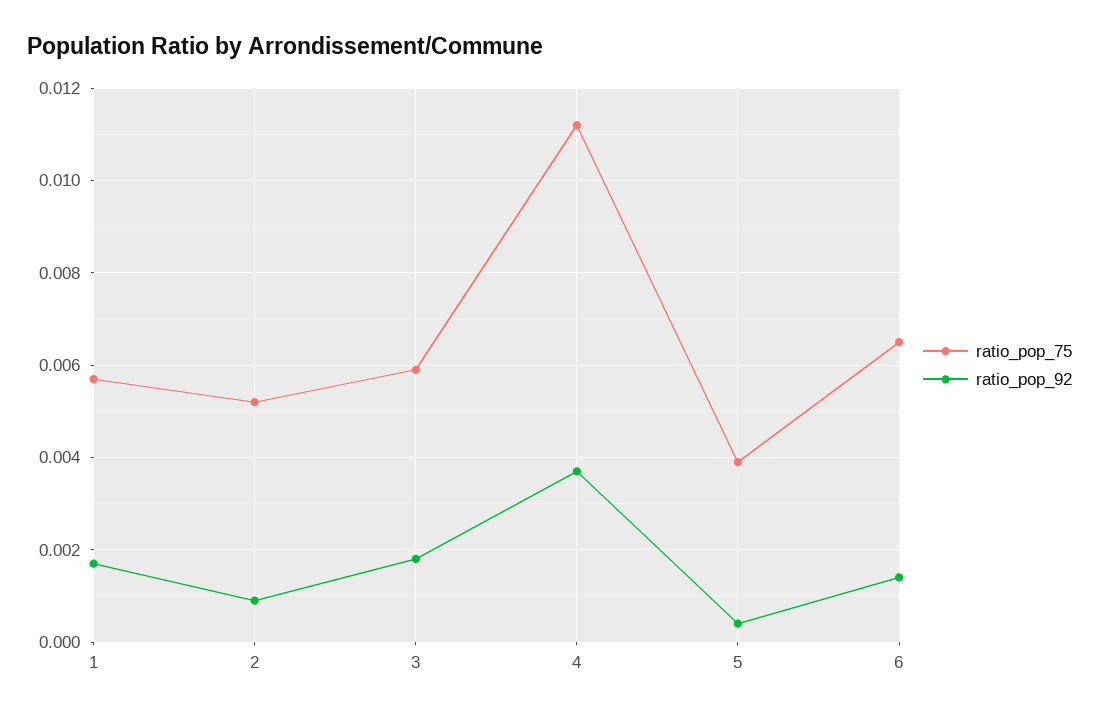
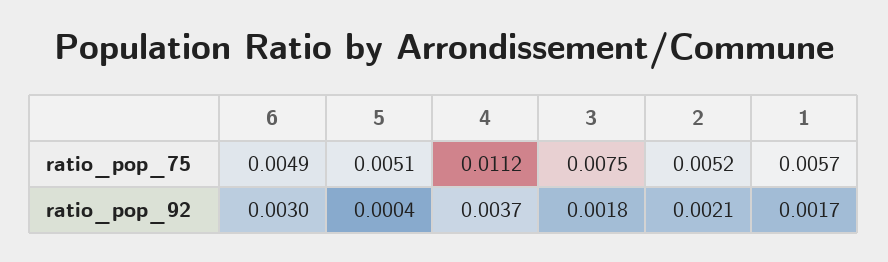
ratio_pop_92, 2: 0.001 -> 0.0021
ratio_pop_75, 3: 0.006 -> 0.0075
ratio_pop_75, 5: 0.004 -> 0.0051
ratio_pop_75, 6: 0.0065 -> 0.0049
ratio_pop_92, 6: 0.0015 -> 0.003

